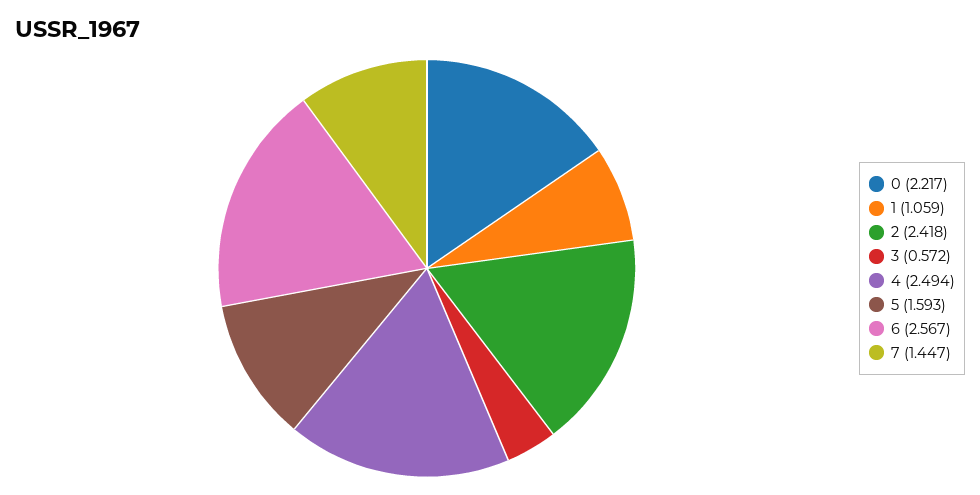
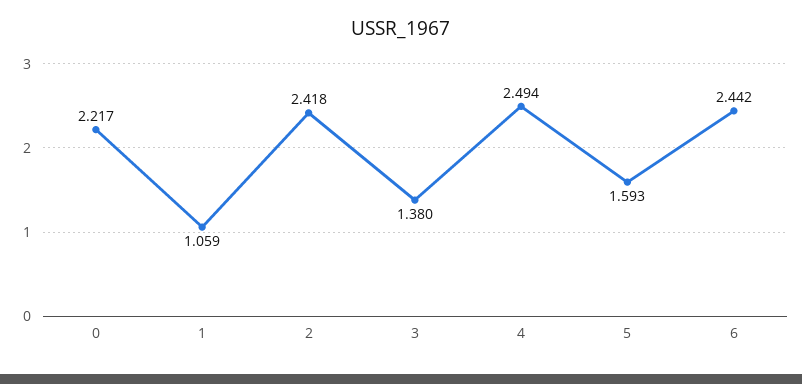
3: 0.572 -> 1.38
6: 2.567 -> 2.442
7: 1.447 -> none

